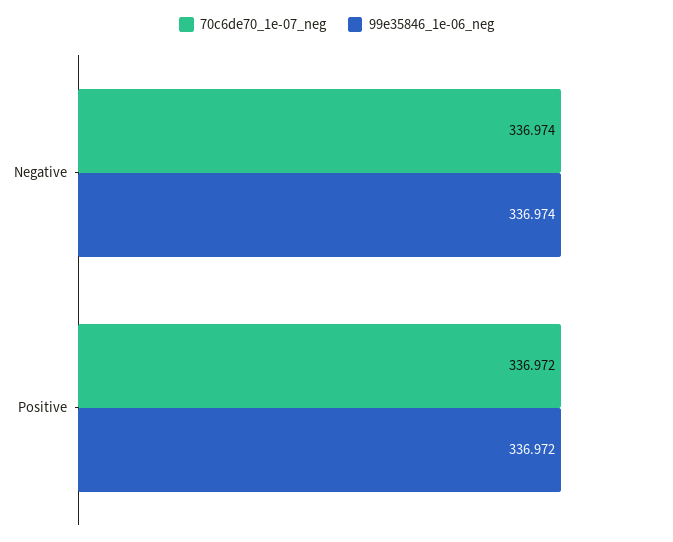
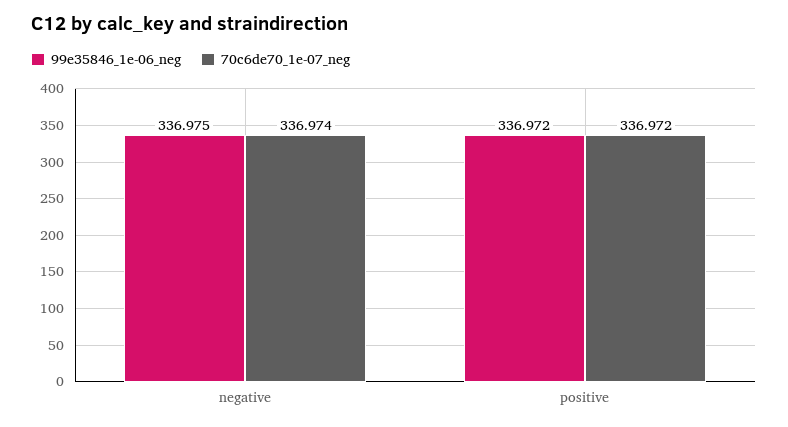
99e35846_1e-06_neg, Negative: 336.974 -> 336.975

